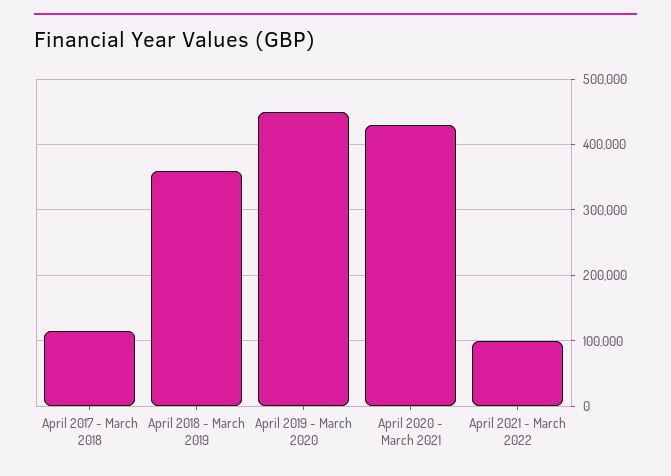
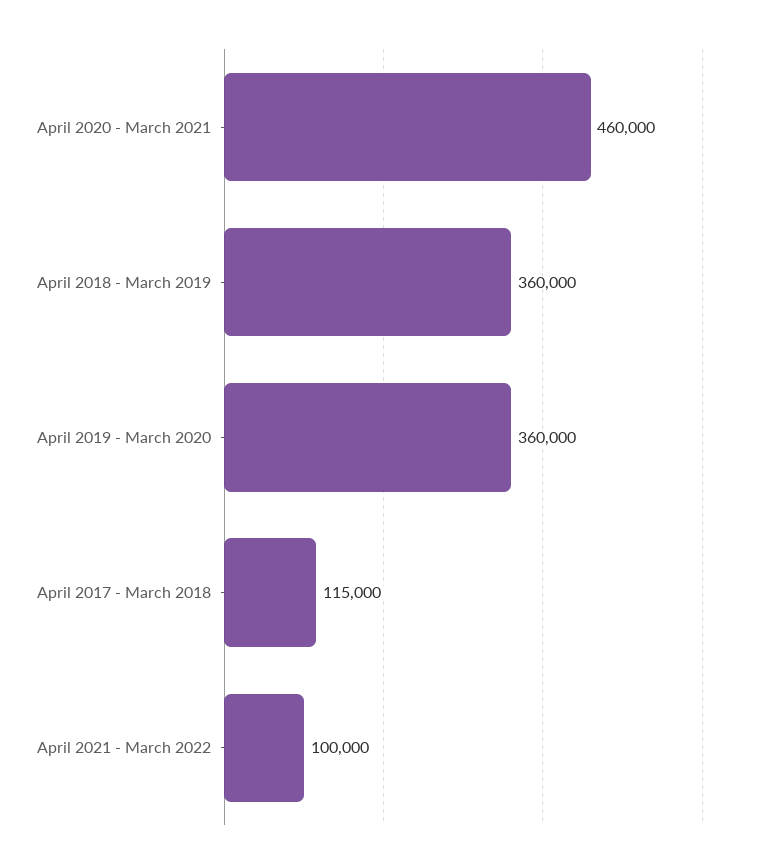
April 2019 - March 2020: 450000 -> 360000
April 2020 - March 2021: 430000 -> 460000

